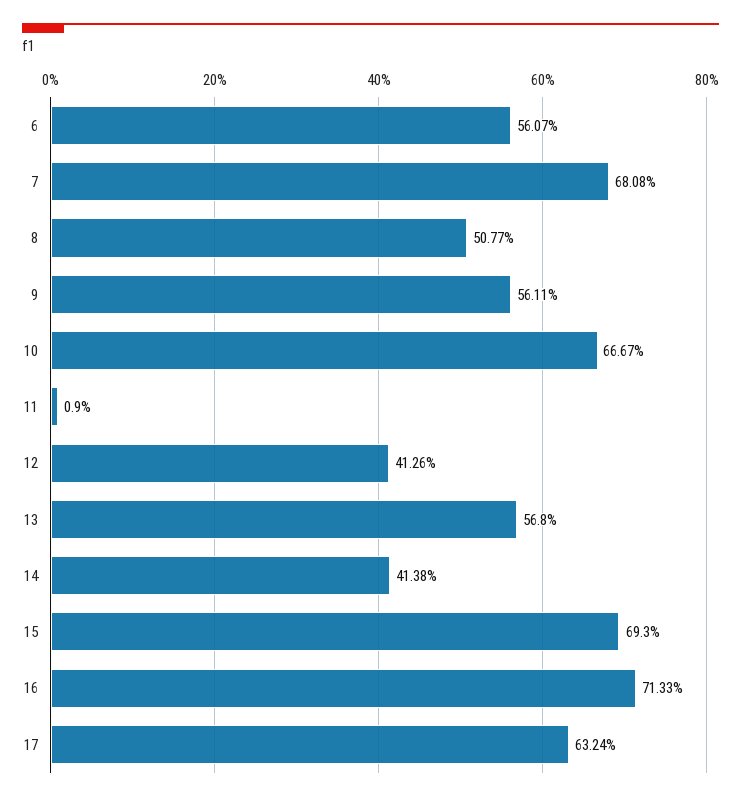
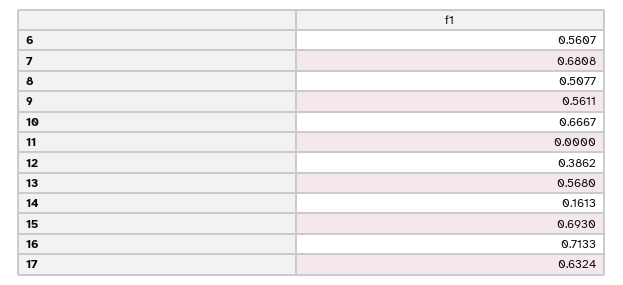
11: 0.009 -> 0
12: 0.4126 -> 0.3862
14: 0.4138 -> 0.1613

